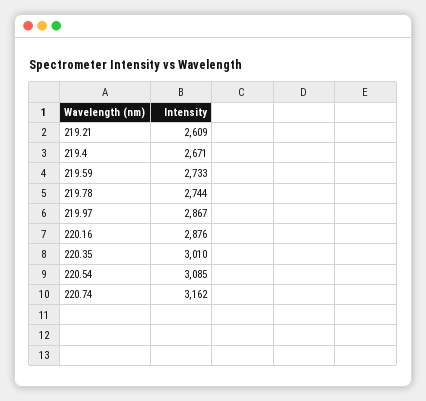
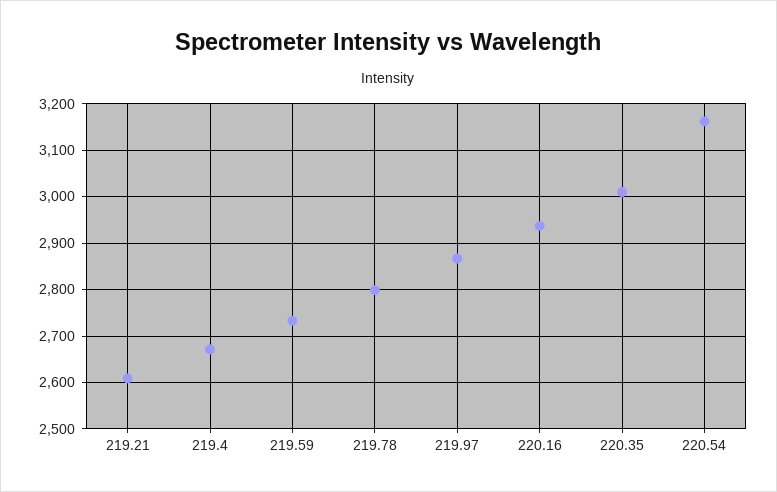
219.78: 2744 -> 2800
220.16: 2876 -> 2940
220.54: 3085 -> 3160
220.74: 3162 -> none

